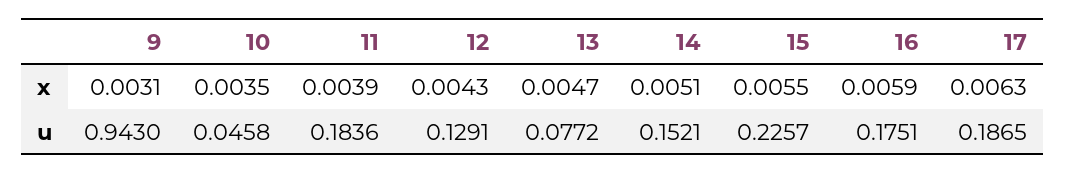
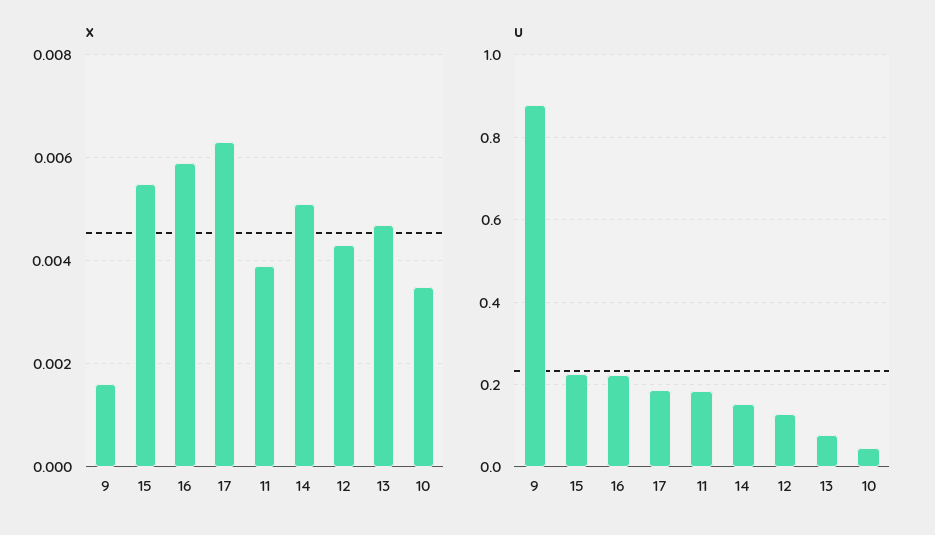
x, 9: 0.0031 -> 0.0015
u, 9: 0.943 -> 0.88
u, 16: 0.1751 -> 0.22

